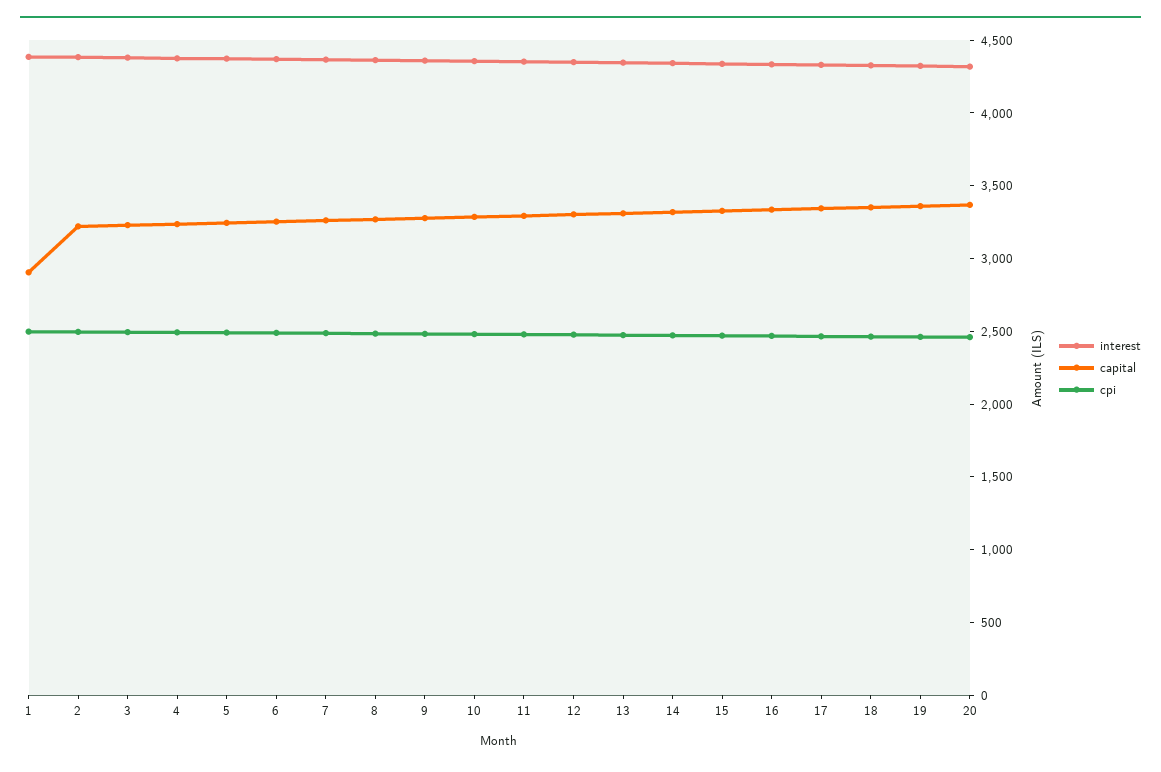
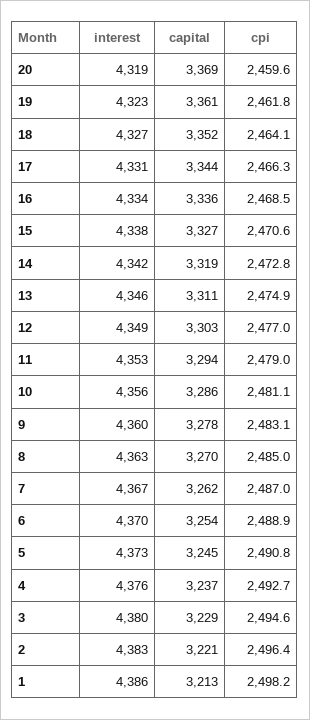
capital, 1: 2900 -> 3213

